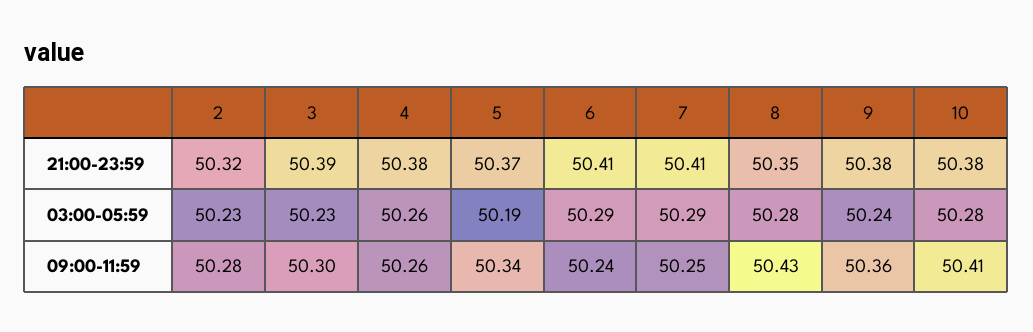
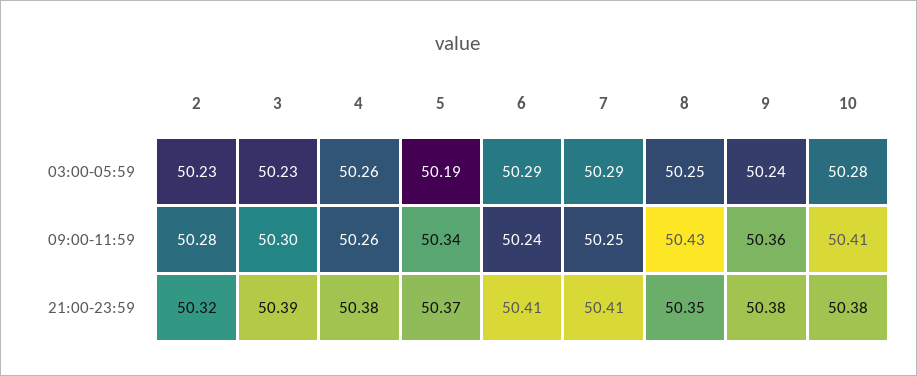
8, 03:00-05:59: 50.28 -> 50.25

